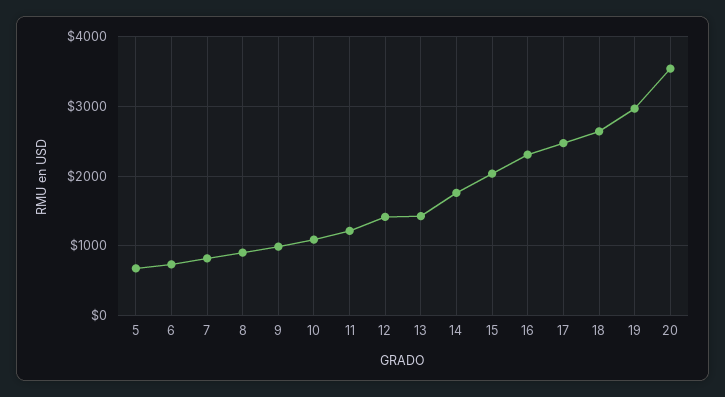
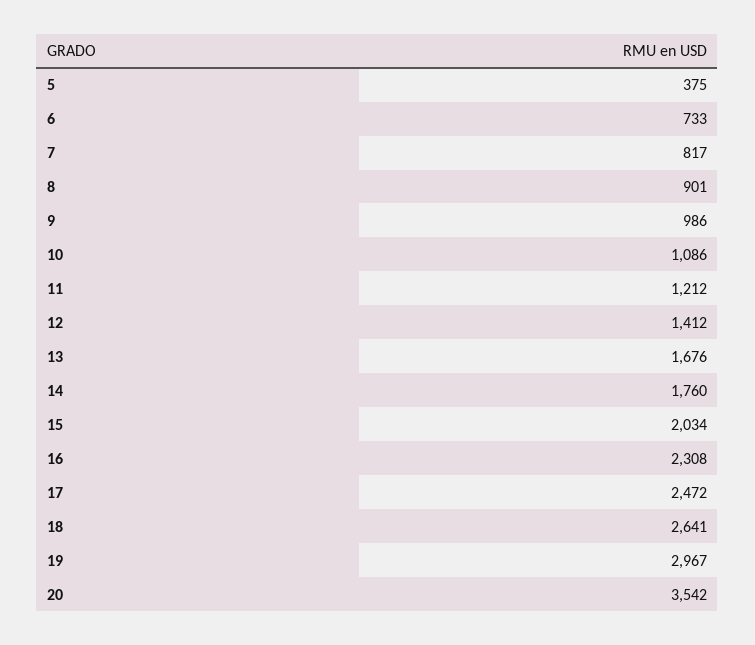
5: 700 -> 375
13: 1400 -> 1676

